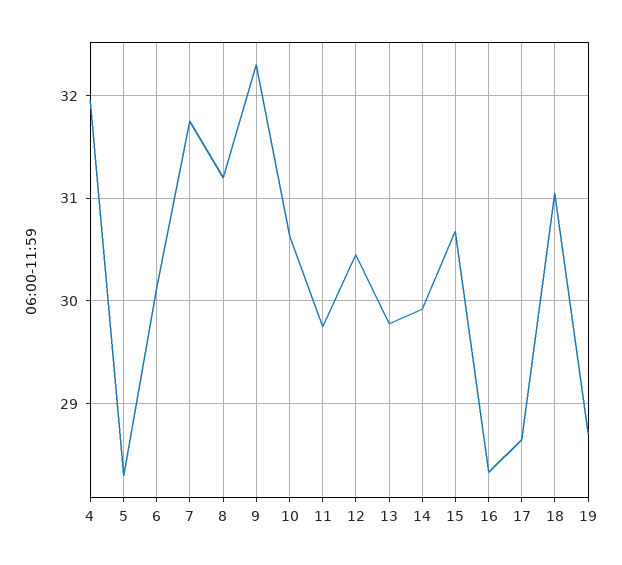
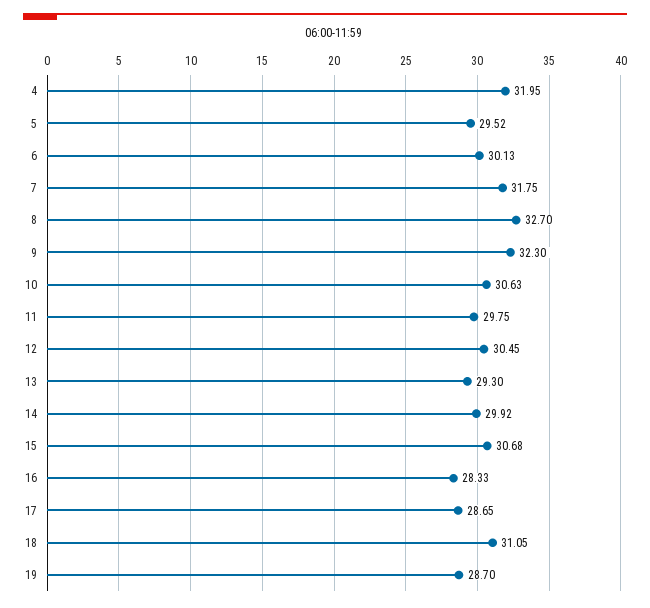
5: 28.3 -> 29.52
8: 31.2 -> 32.7
13: 29.8 -> 29.3

